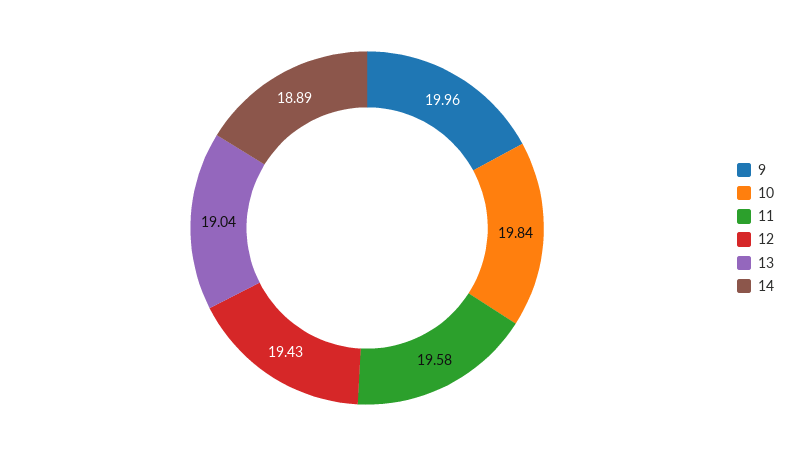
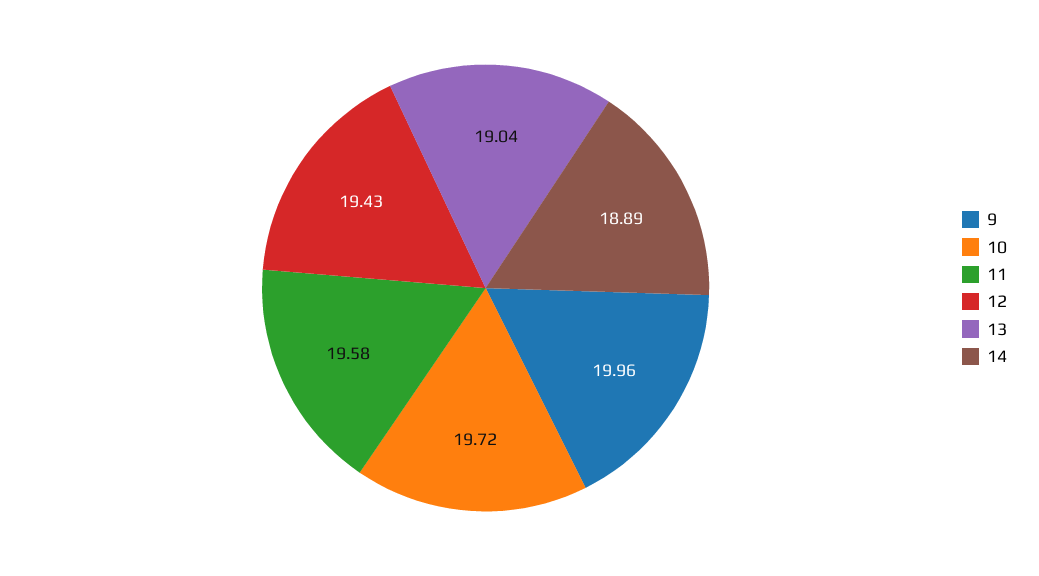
10: 19.84 -> 19.72

